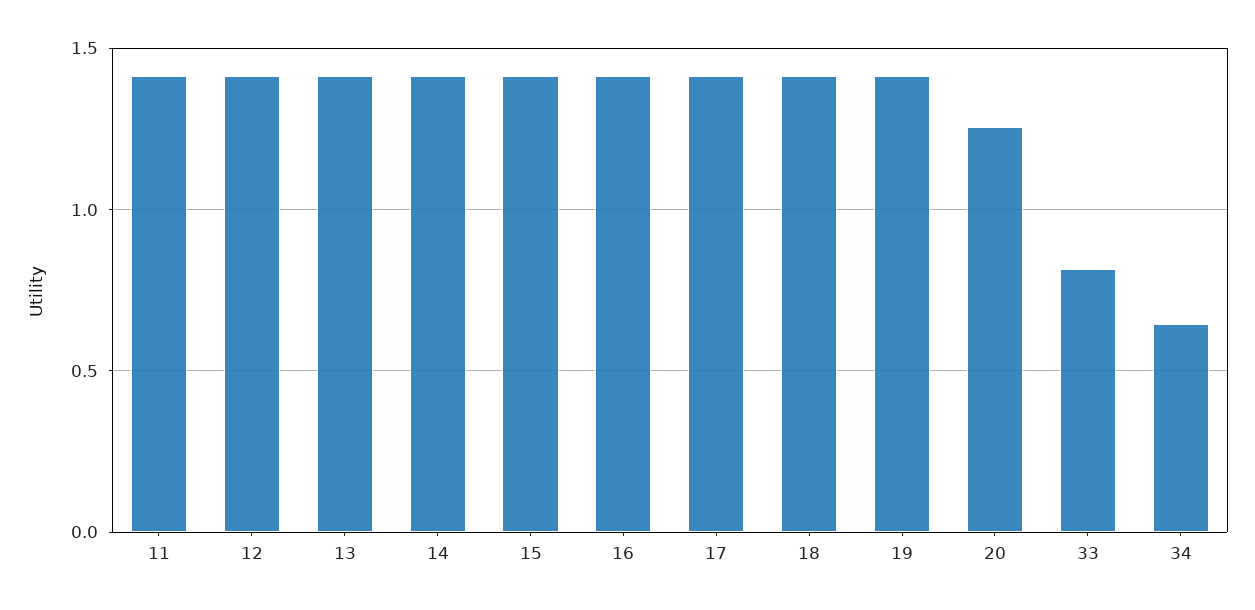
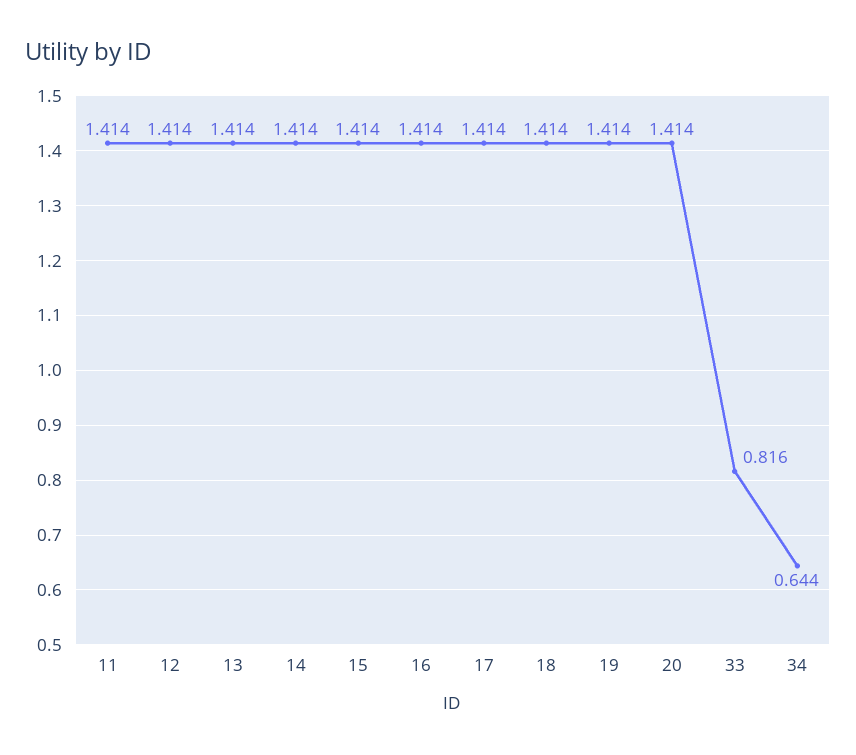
20: 1.25 -> 1.414

